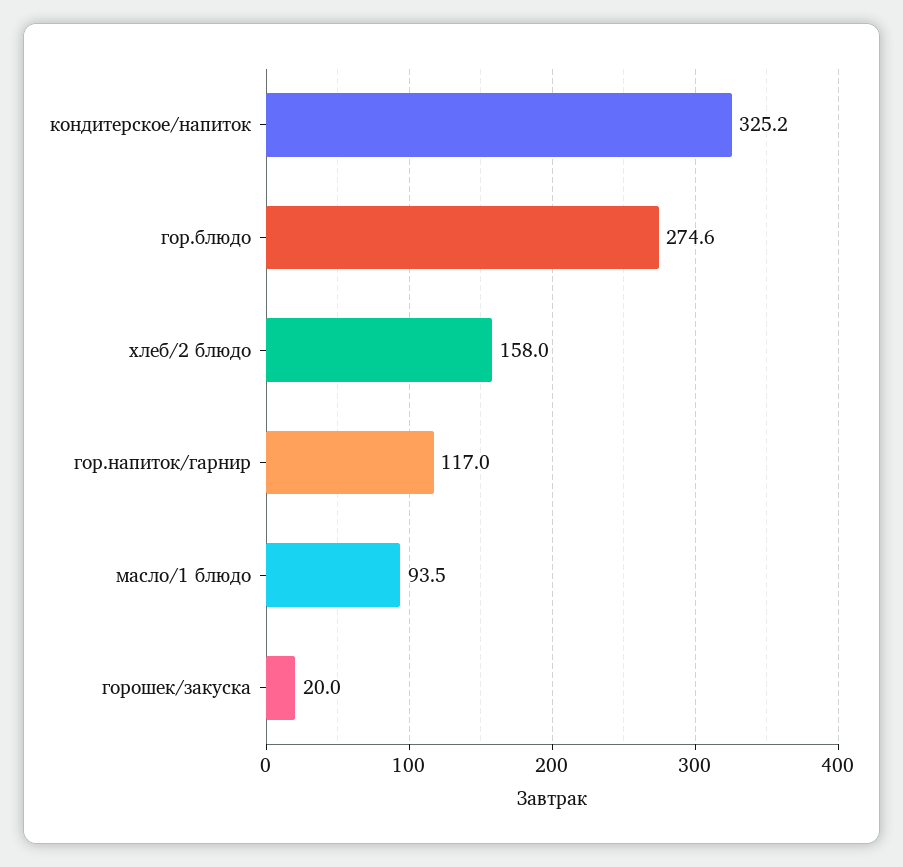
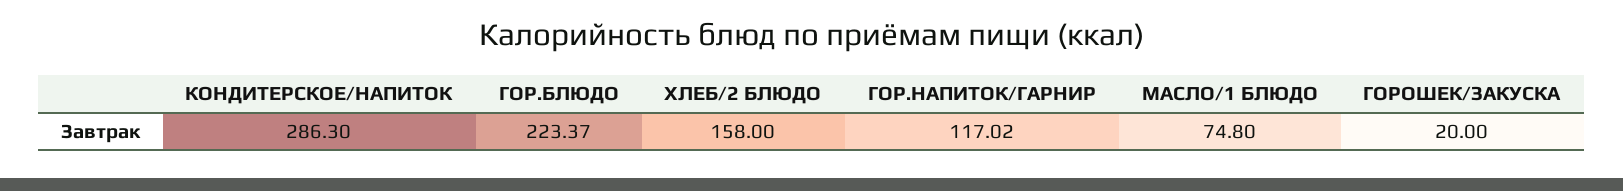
кондитерское/напиток: 325.2 -> 286.3
гор.блюдо: 274.6 -> 223.37
масло/1 блюдо: 93.5 -> 74.8

